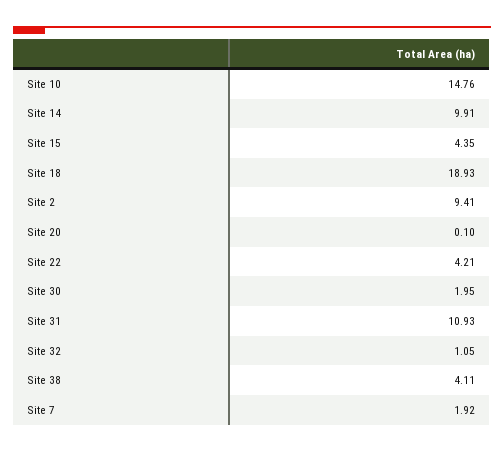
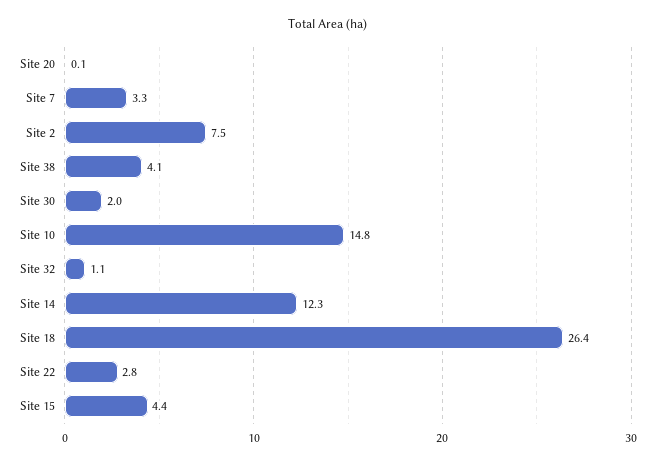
Site 14: 9.91 -> 12.3
Site 18: 18.93 -> 26.4
Site 2: 9.41 -> 7.5
Site 22: 4.21 -> 2.8
Site 31: 10.93 -> none
Site 7: 1.92 -> 3.3

